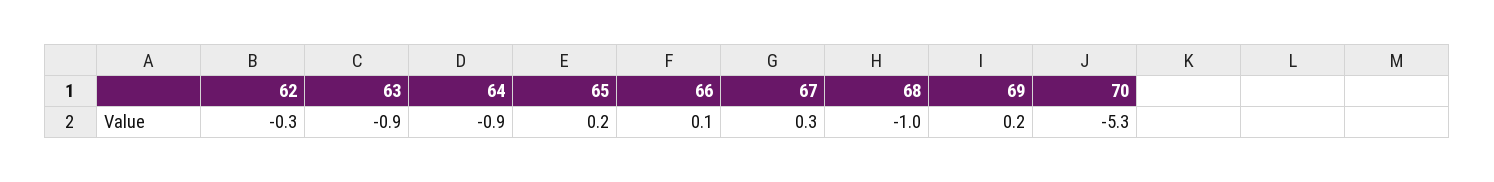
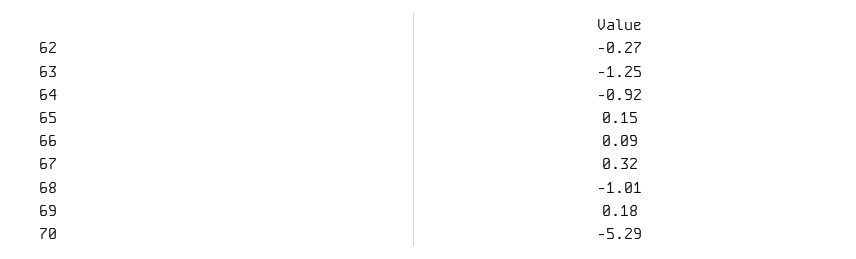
63: -0.9 -> -1.25

